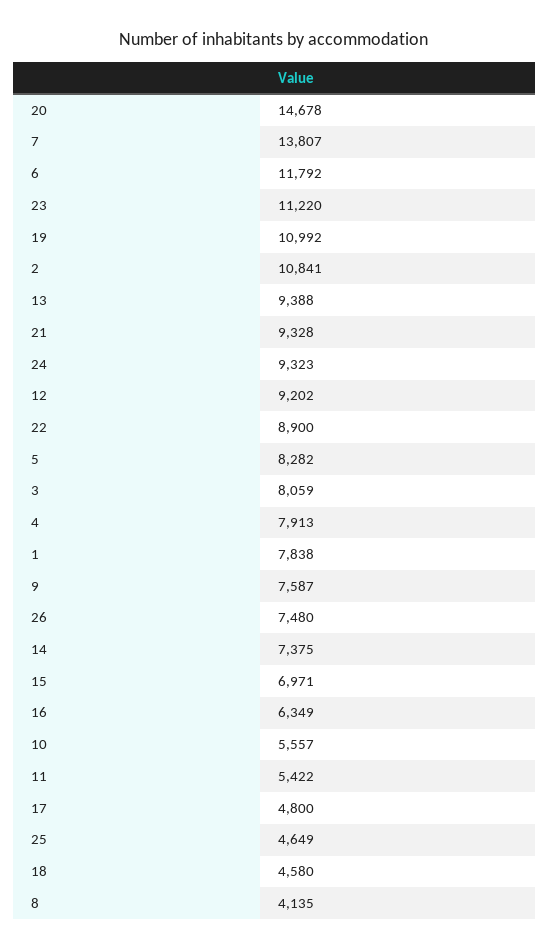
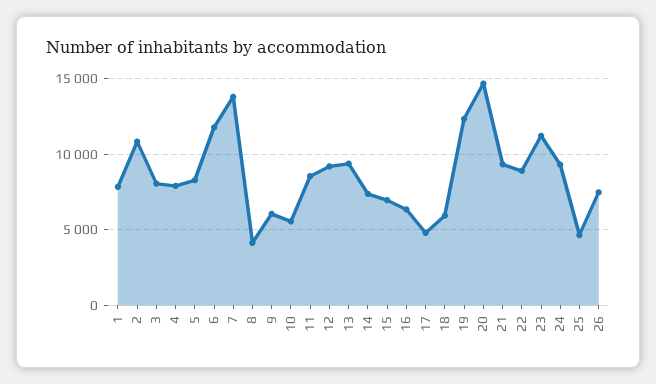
19: 10992 -> 12500
9: 7587 -> 6000
11: 5422 -> 8500
18: 4580 -> 6000

